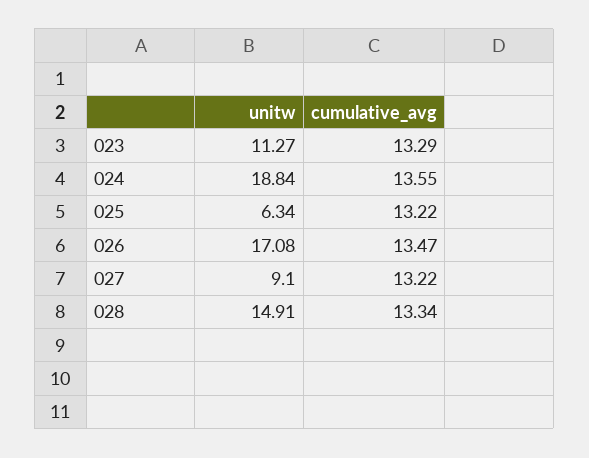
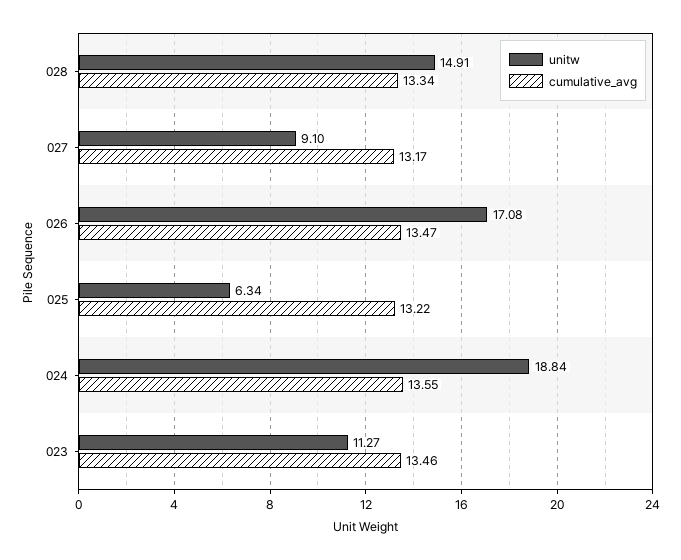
cumulative_avg, 023: 13.29 -> 13.46
cumulative_avg, 027: 13.22 -> 13.17

